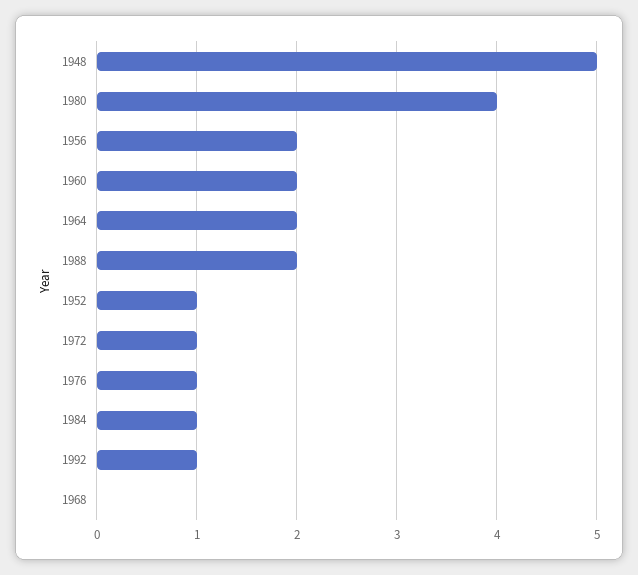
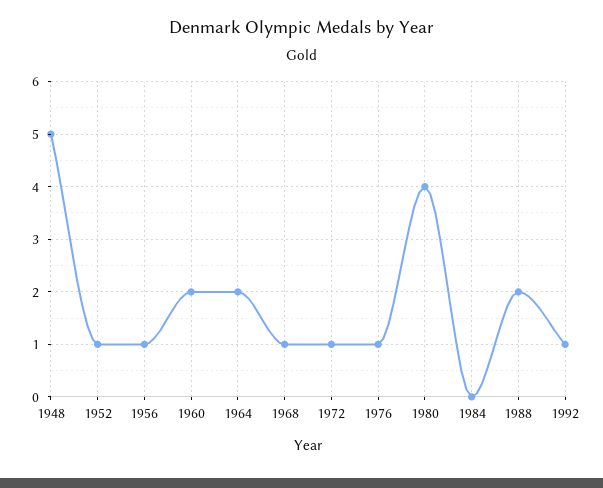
1956: 2 -> 1
1984: 1 -> 0
1968: 0 -> 1

